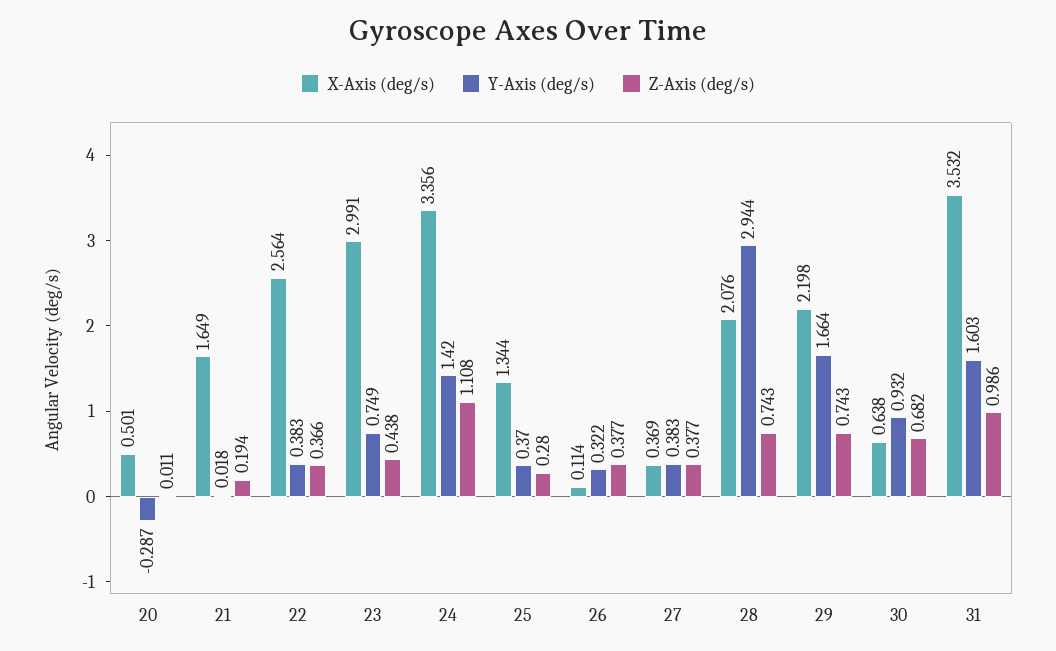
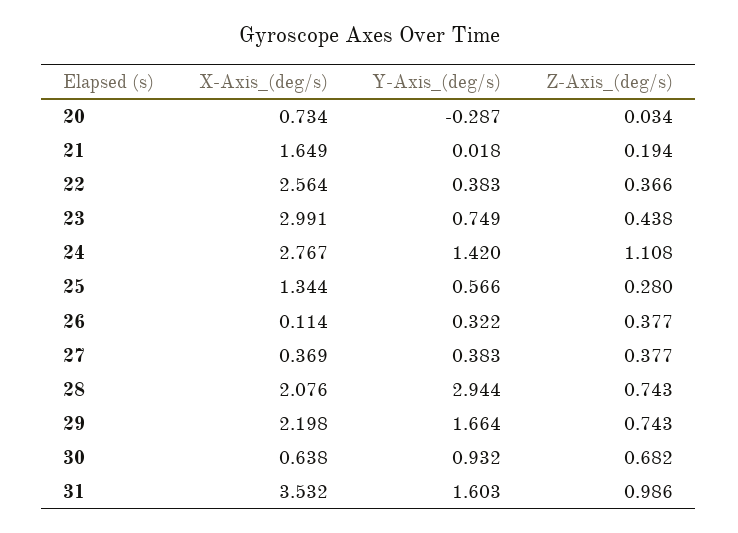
X-Axis (deg/s), 20: 0.501 -> 0.734
Z-Axis (deg/s), 20: 0.011 -> 0.034
X-Axis (deg/s), 24: 3.356 -> 2.767
Y-Axis (deg/s), 25: 0.37 -> 0.566

